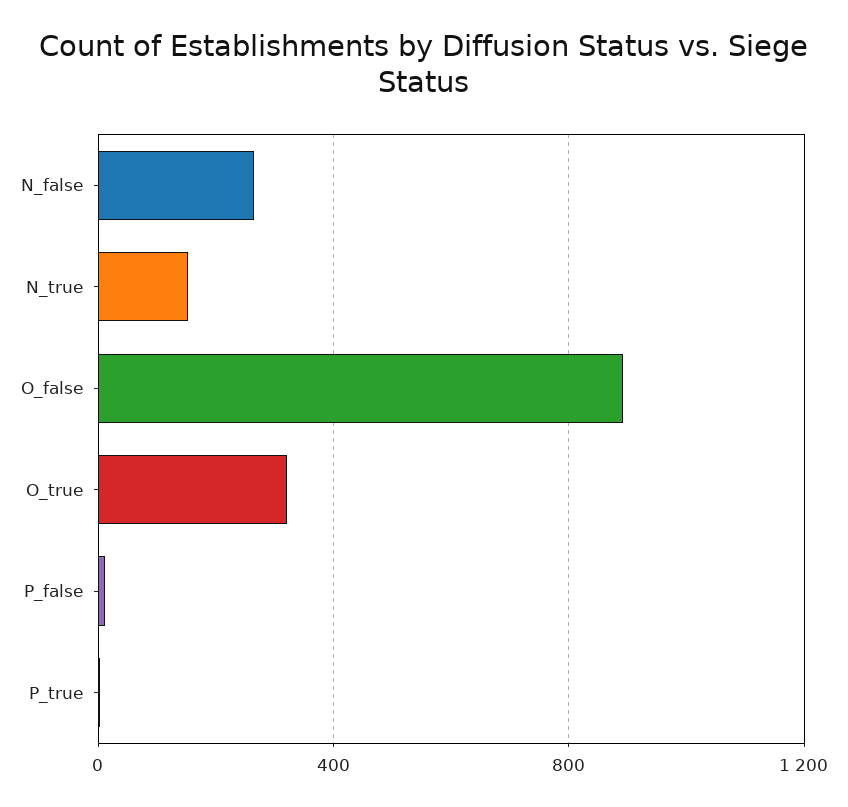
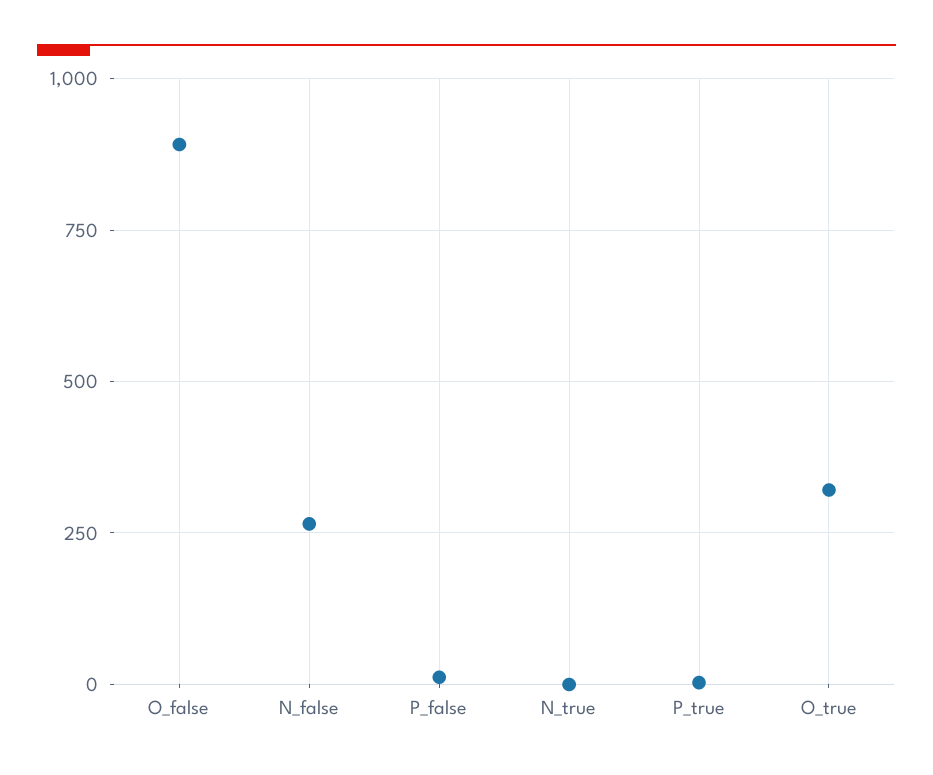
N_true: 150 -> 0

